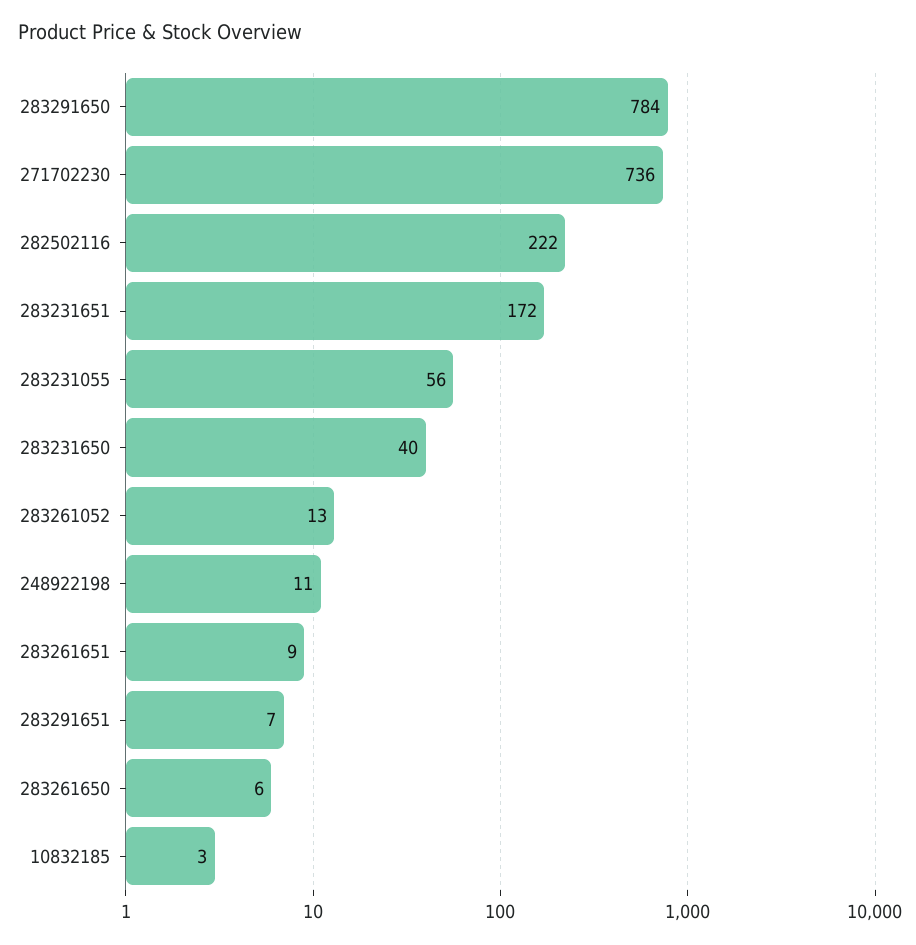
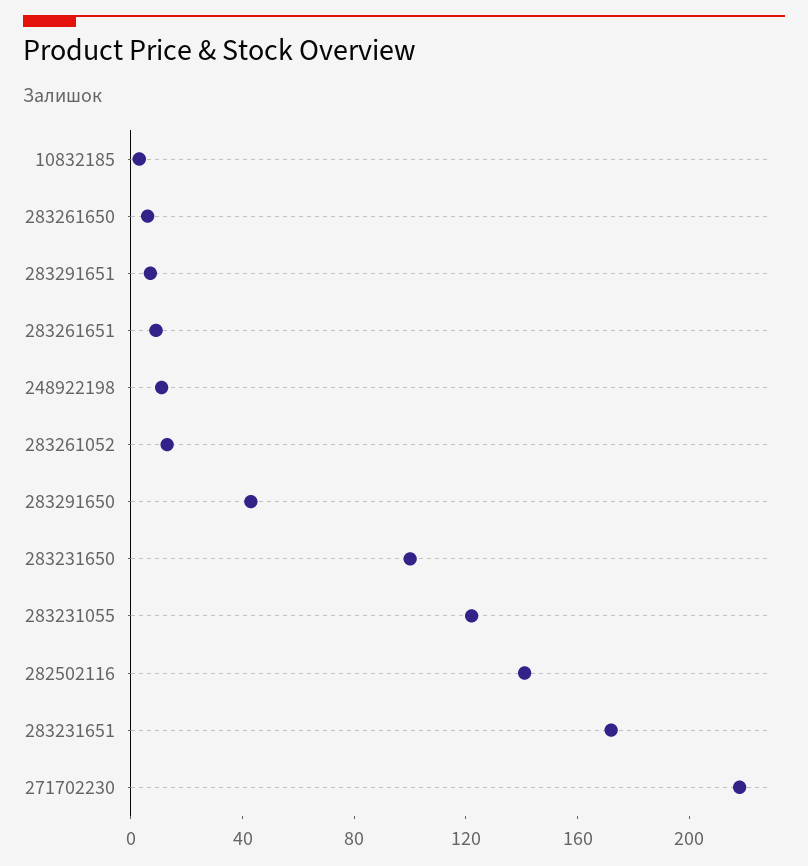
283291650: 784 -> 40
271702230: 736 -> 220
282502116: 222 -> 140
283231055: 56 -> 120
283231650: 40 -> 100

